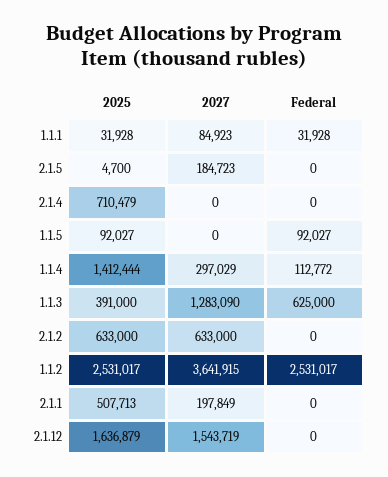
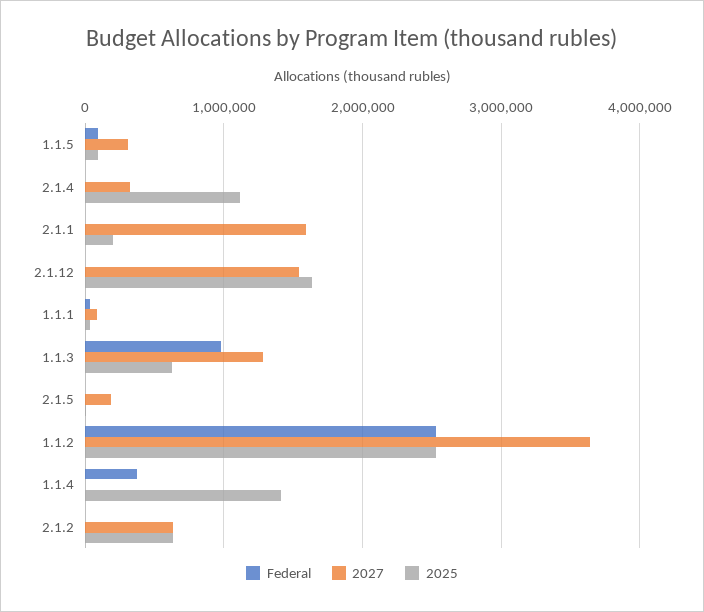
2025, 2.1.4: 710479 -> 1100000
2027, 2.1.4: 0 -> 300000
2027, 1.1.5: 0 -> 300000
2027, 1.1.4: 297029 -> 0
Federal, 1.1.4: 112772 -> 400000
2025, 1.1.3: 391000 -> 600000
Federal, 1.1.3: 625000 -> 1000000
2025, 2.1.1: 507713 -> 200000
2027, 2.1.1: 197849 -> 1600000

